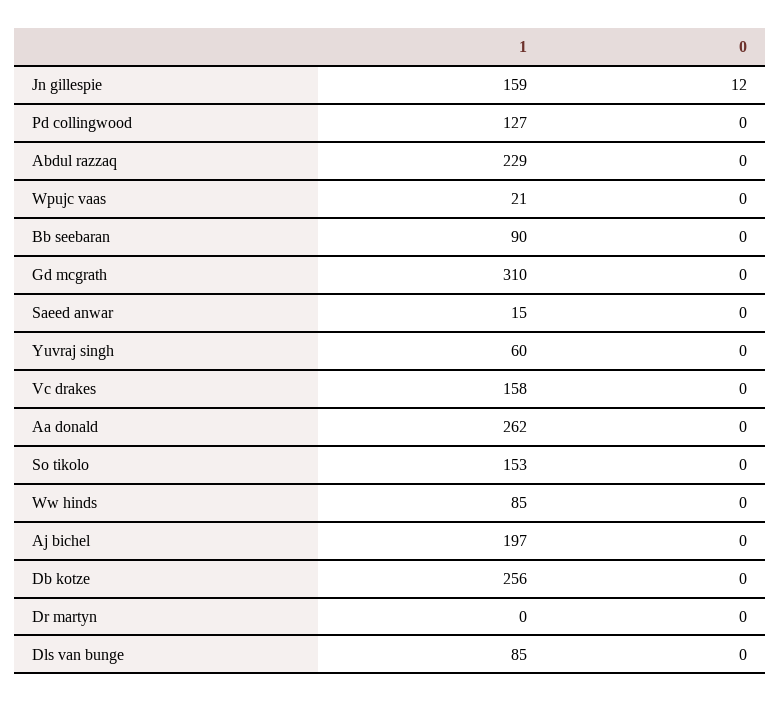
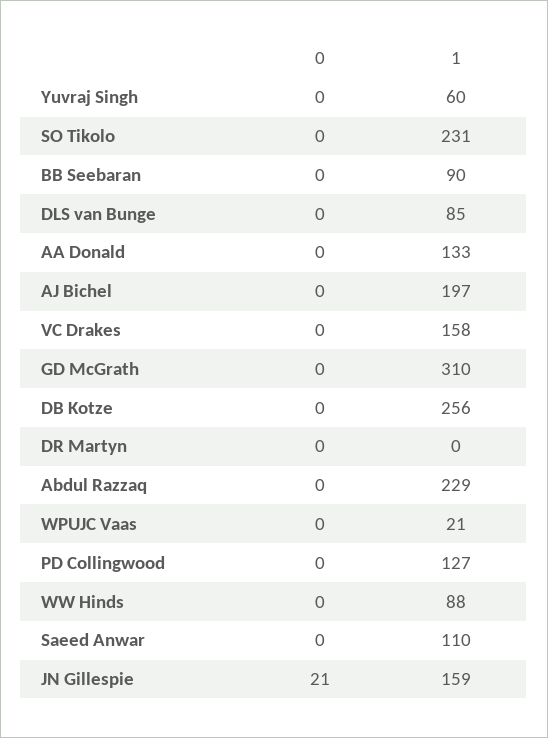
0, Jn gillespie: 12 -> 21
1, Saeed anwar: 15 -> 110
1, Aa donald: 262 -> 133
1, So tikolo: 153 -> 231
1, Ww hinds: 85 -> 88

